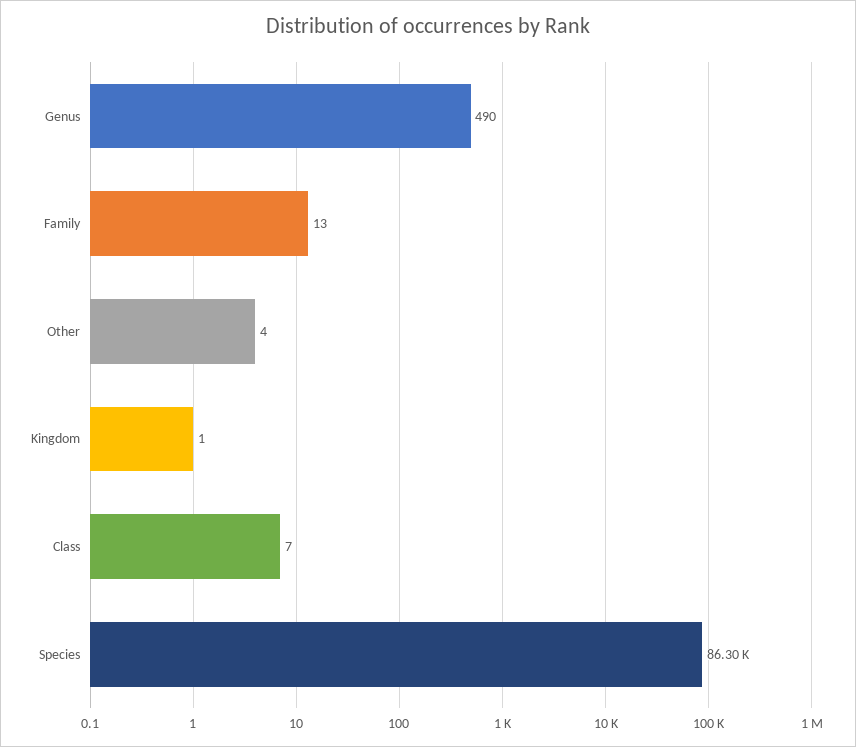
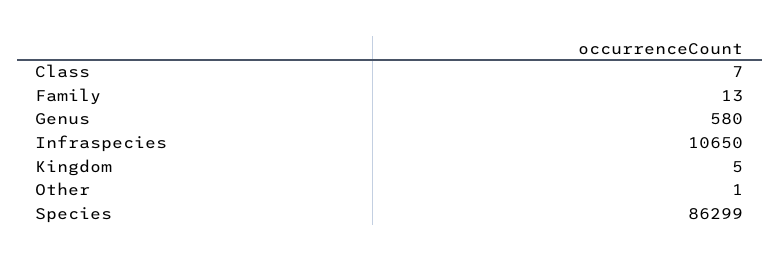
Genus: 490 -> 580
Other: 4 -> 1
Kingdom: 1 -> 5
Infraspecies: none -> 10650

